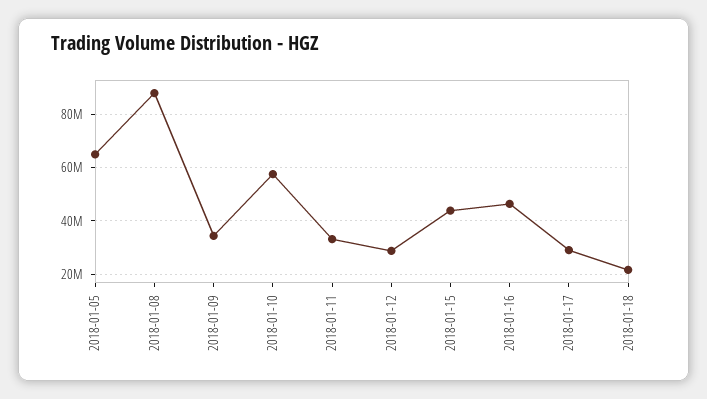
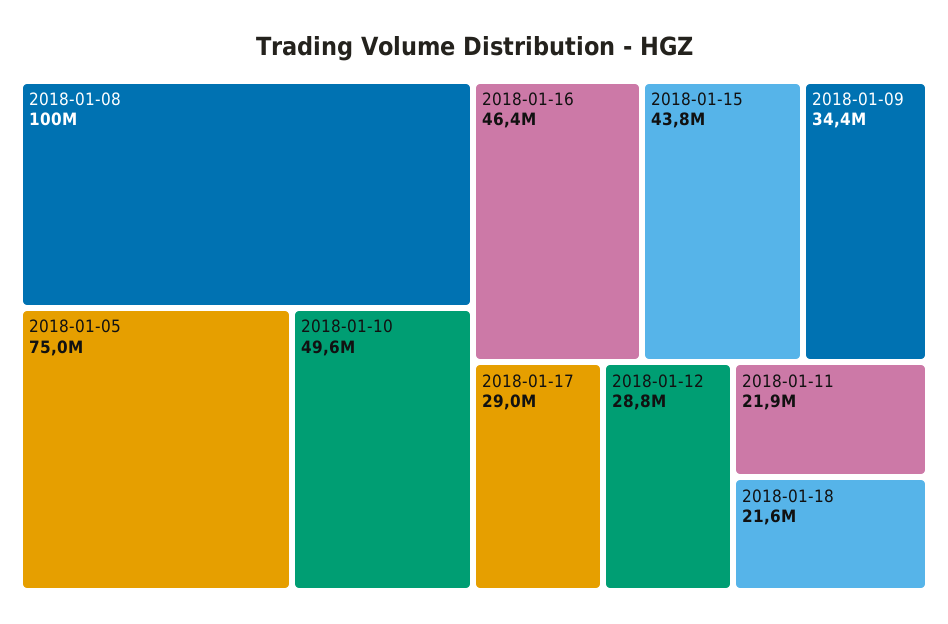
2018-01-05: 65000000 -> 75000000
2018-01-08: 87500000 -> 100000000
2018-01-10: 57500000 -> 49600000
2018-01-11: 32500000 -> 21900000

